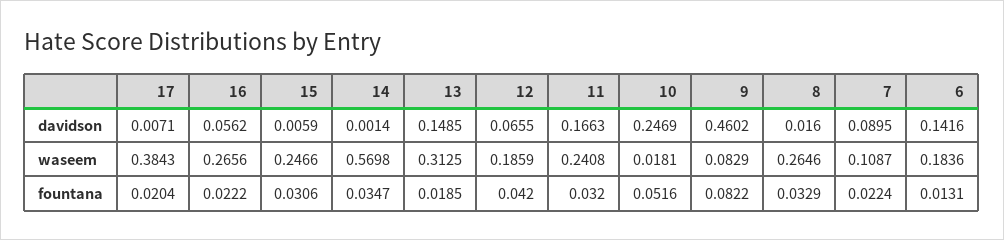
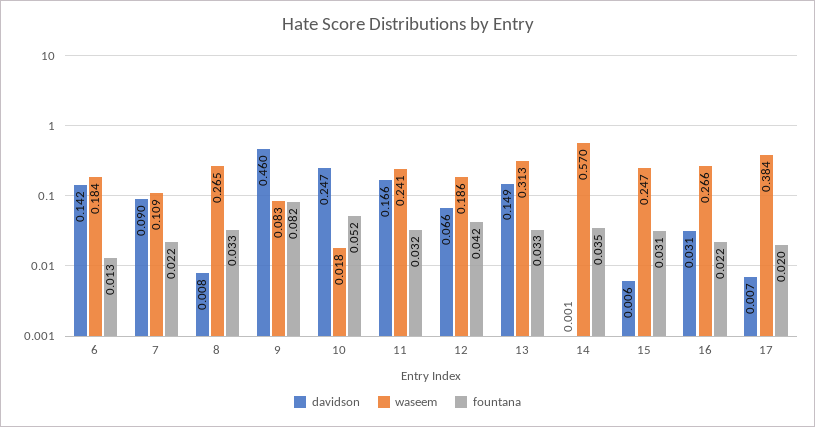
davidson, 16: 0.0562 -> 0.031
davidson, 8: 0.016 -> 0.008
fountana, 13: 0.0185 -> 0.033

